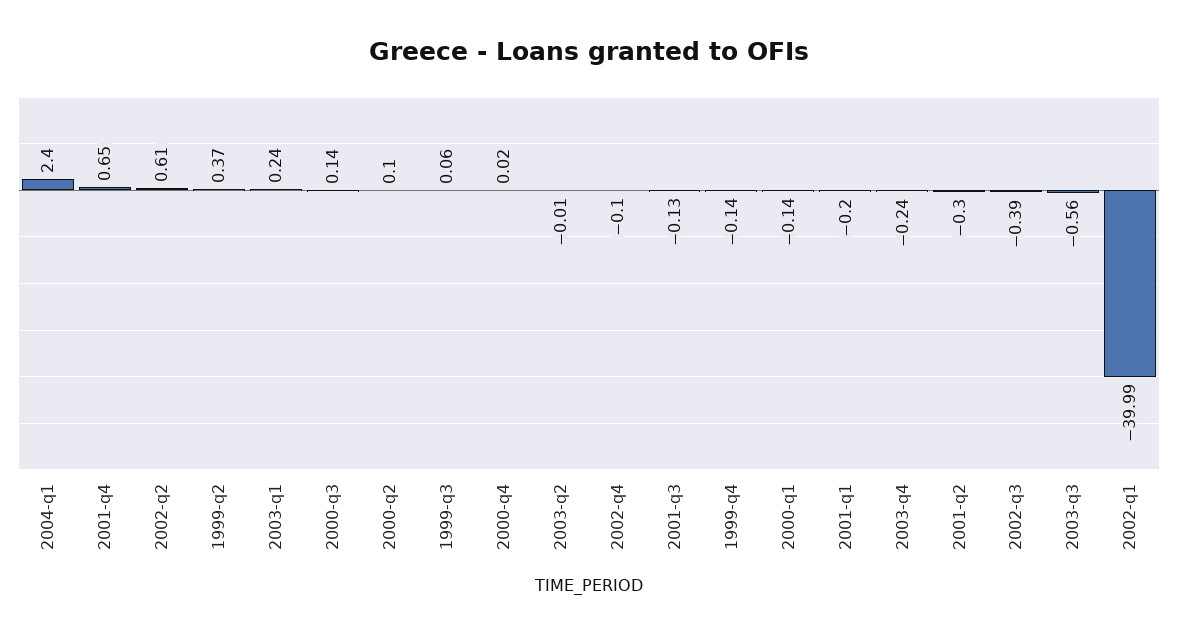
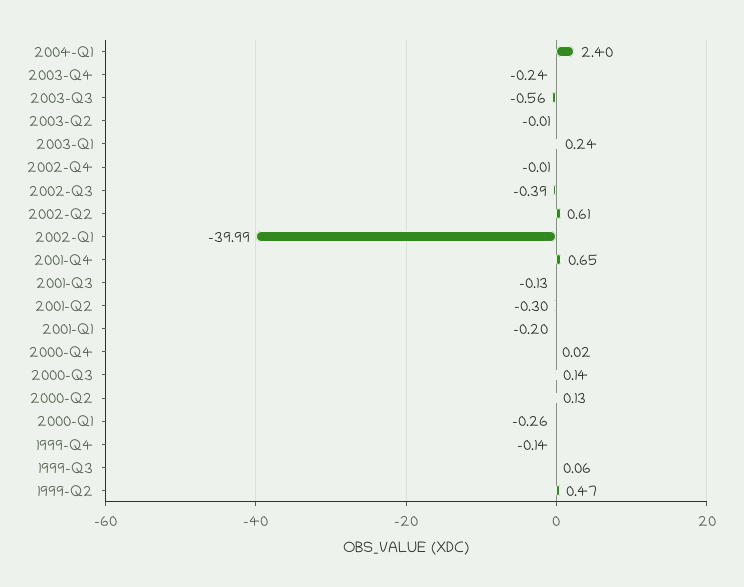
1999-q2: 0.37 -> 0.47
2000-q2: 0.1 -> 0.13
2002-q4: -0.1 -> -0.01
2000-q1: -0.14 -> -0.26

